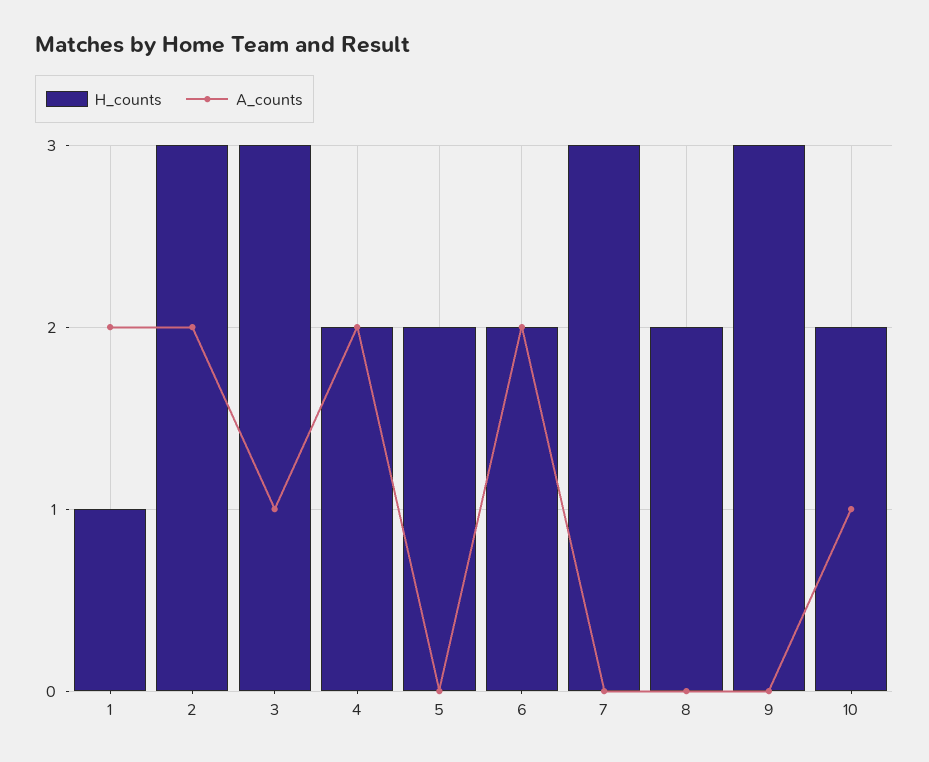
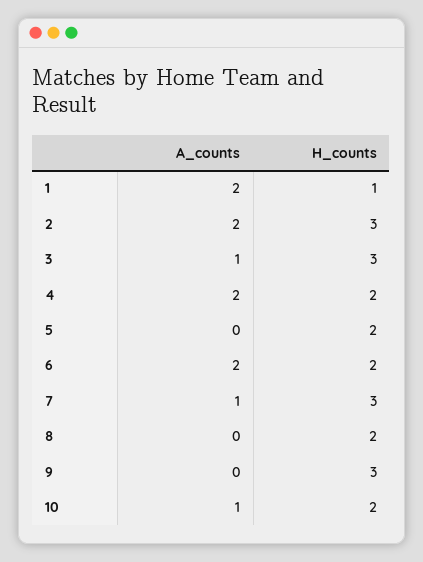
A_counts, 7: 0 -> 1

